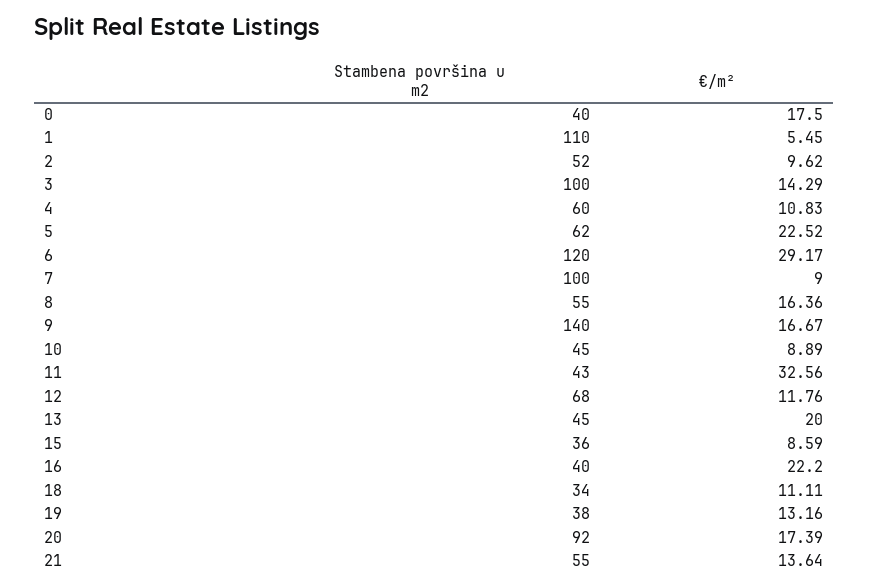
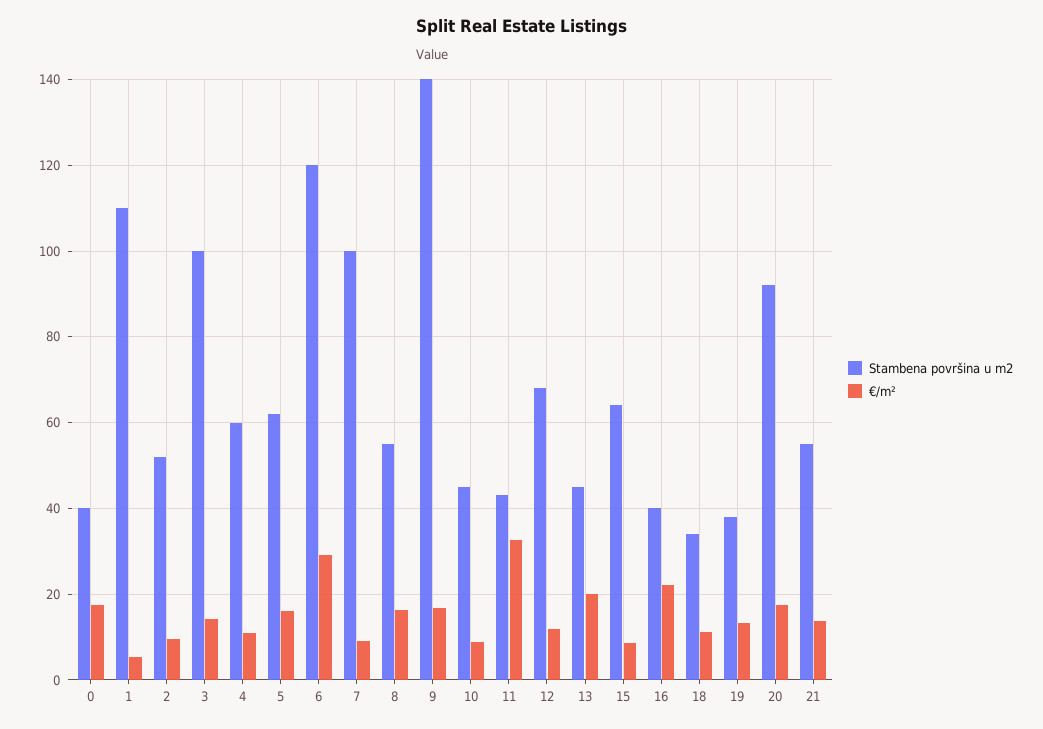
€/m², 5: 22.52 -> 16
Stambena površina u m2, 15: 36 -> 64

